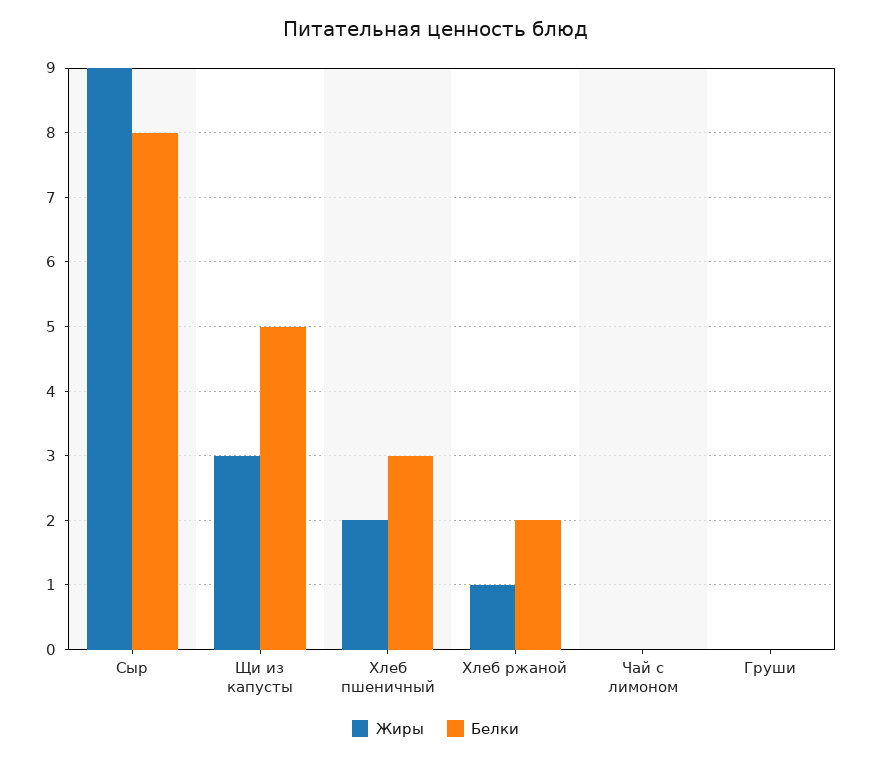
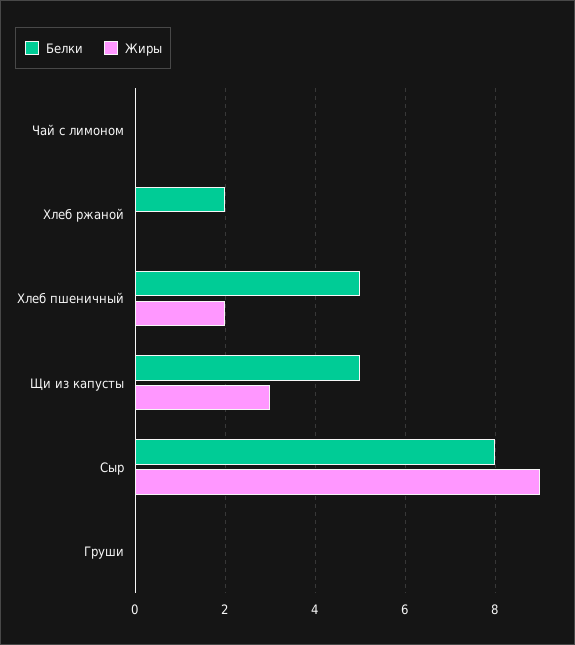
Белки, Хлеб пшеничный: 3 -> 5
Жиры, Хлеб ржаной: 1 -> 0

